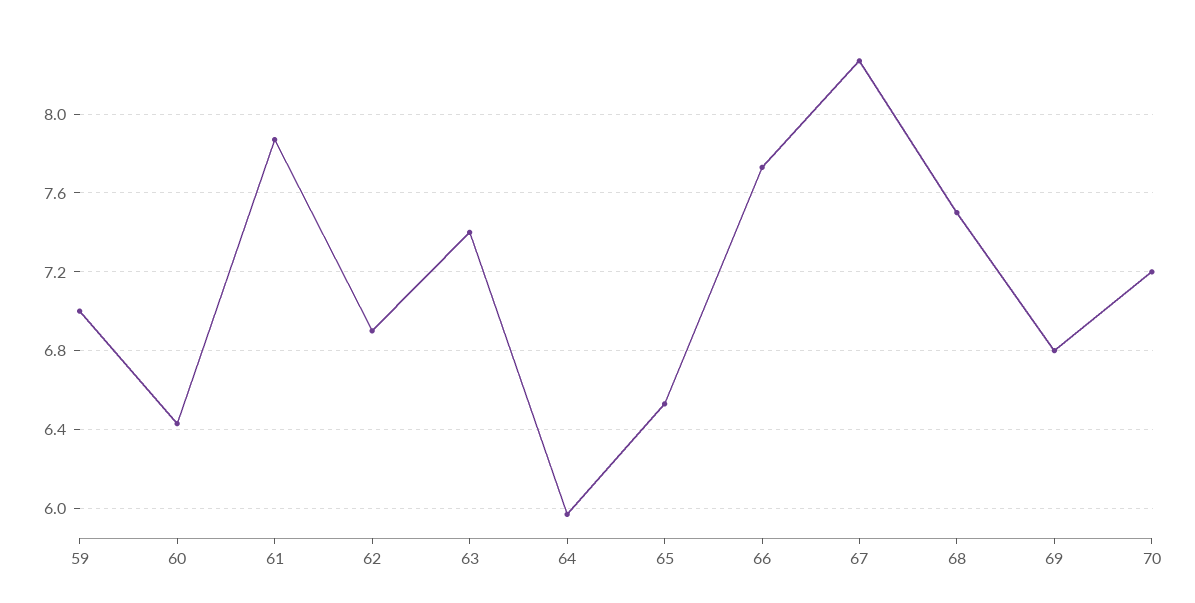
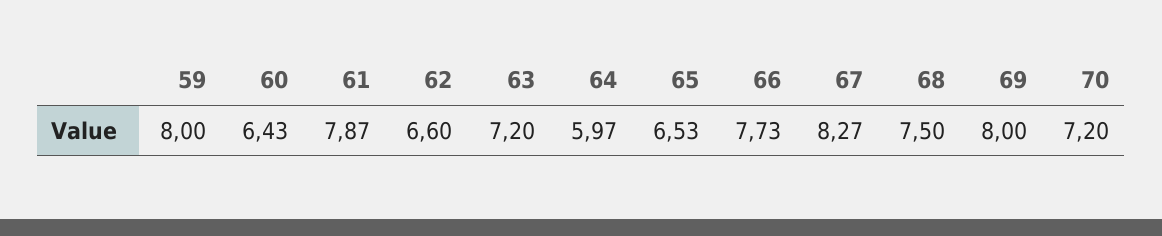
59: 7 -> 8
62: 6.9 -> 6.6
63: 7.4 -> 7.2
69: 6.8 -> 8

